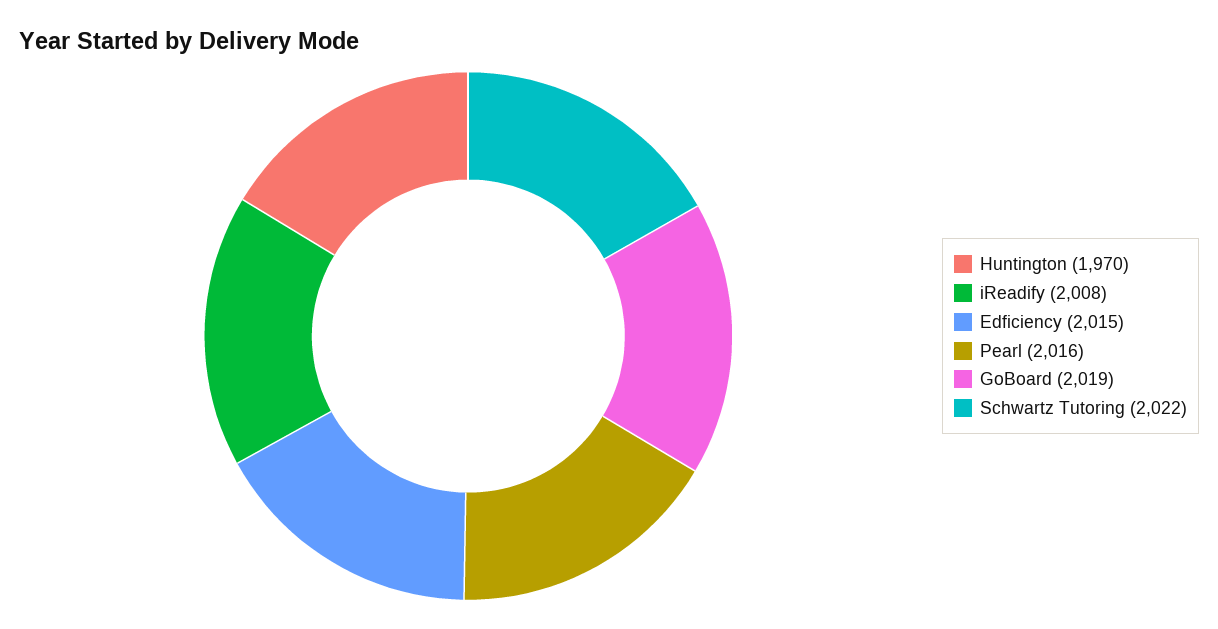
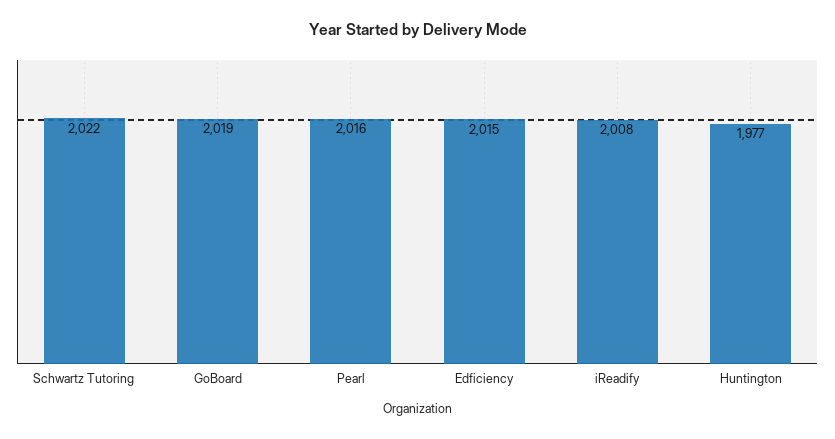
Huntington: 1970 -> 1977

